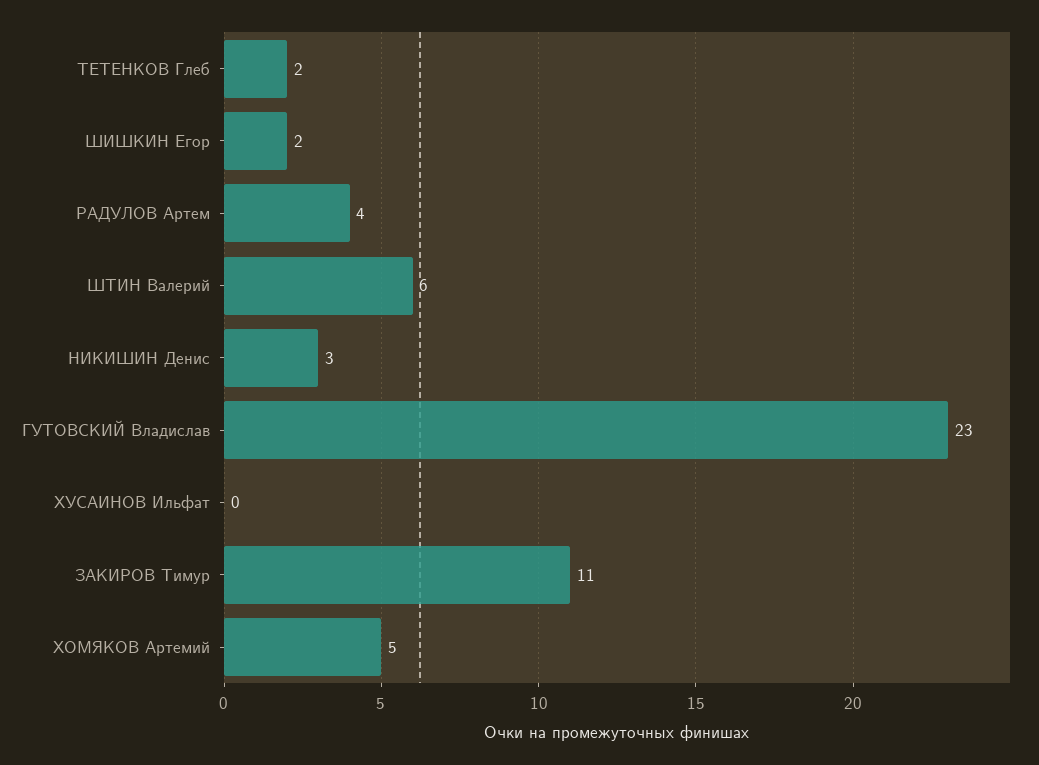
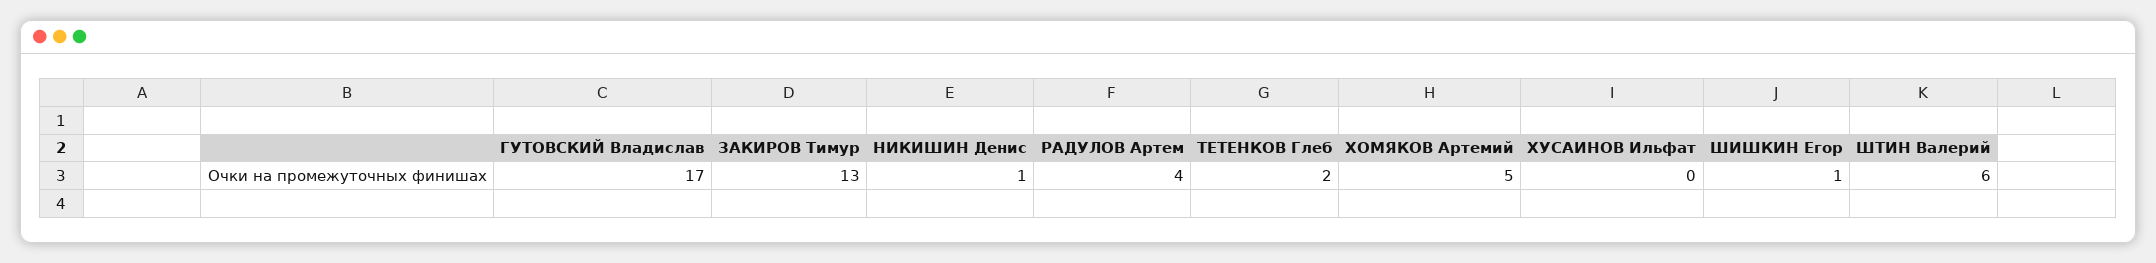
ШИШКИН Егор: 2 -> 1
НИКИШИН Денис: 3 -> 1
ГУТОВСКИЙ Владислав: 23 -> 17
ЗАКИРОВ Тимур: 11 -> 13

